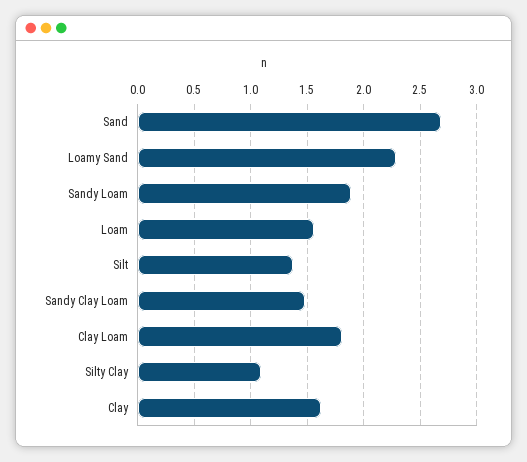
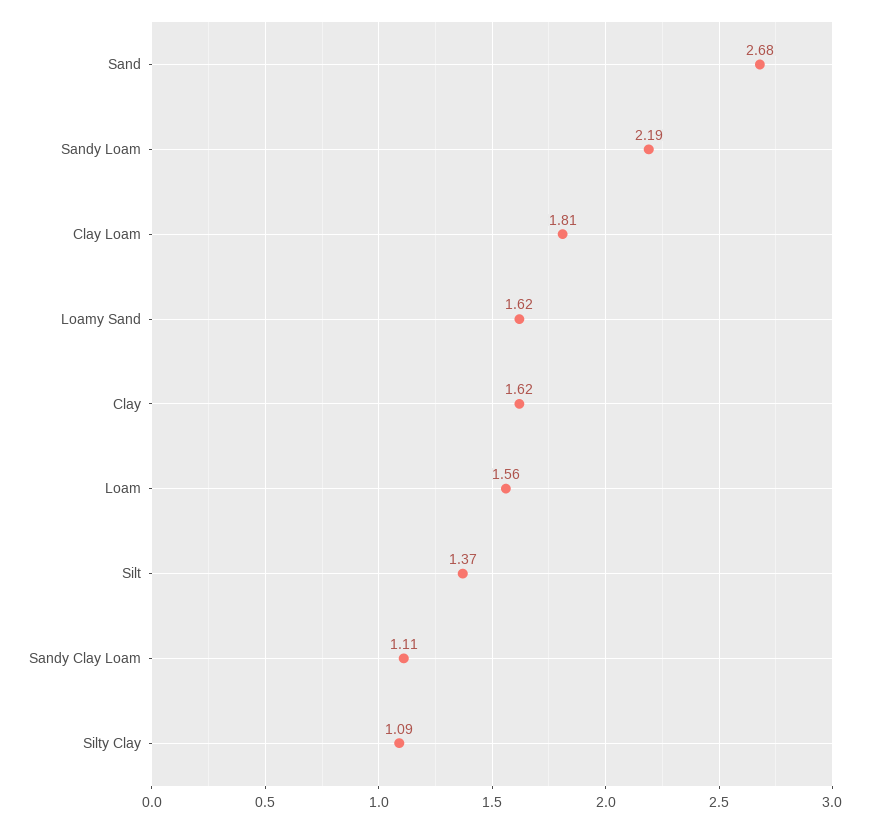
Loamy Sand: 2.3 -> 1.62
Sandy Loam: 1.9 -> 2.19
Sandy Clay Loam: 1.5 -> 1.11

